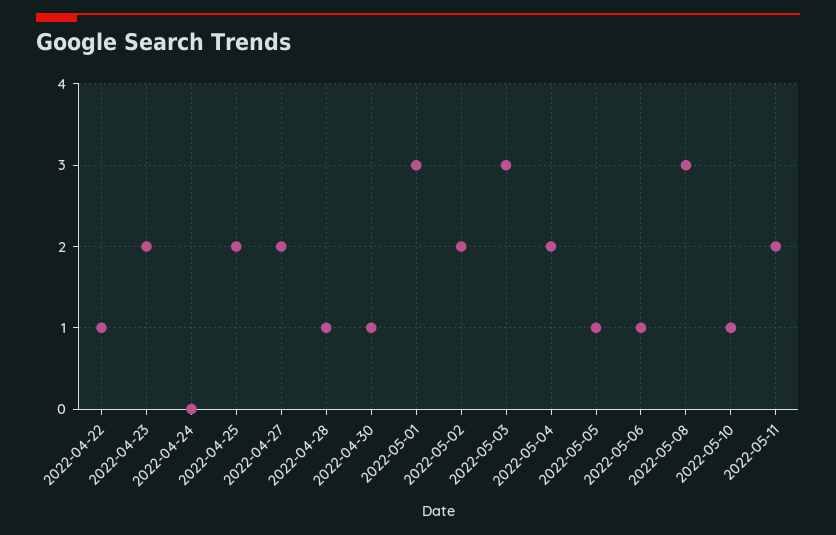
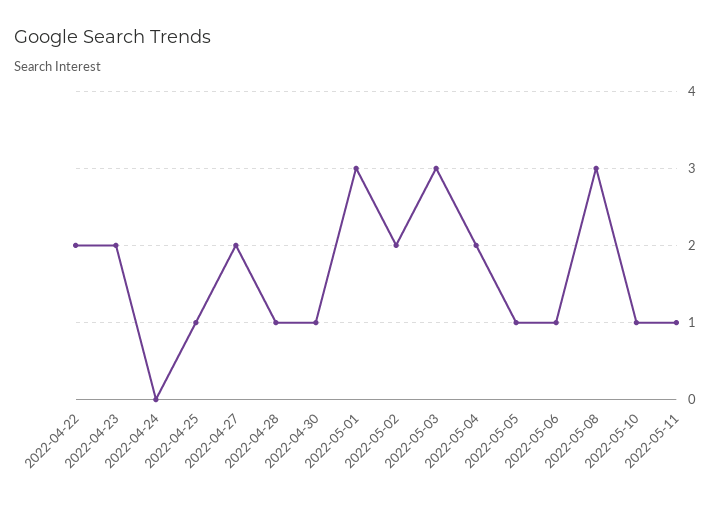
2022-04-22: 1 -> 2
2022-04-25: 2 -> 1
2022-05-11: 2 -> 1

